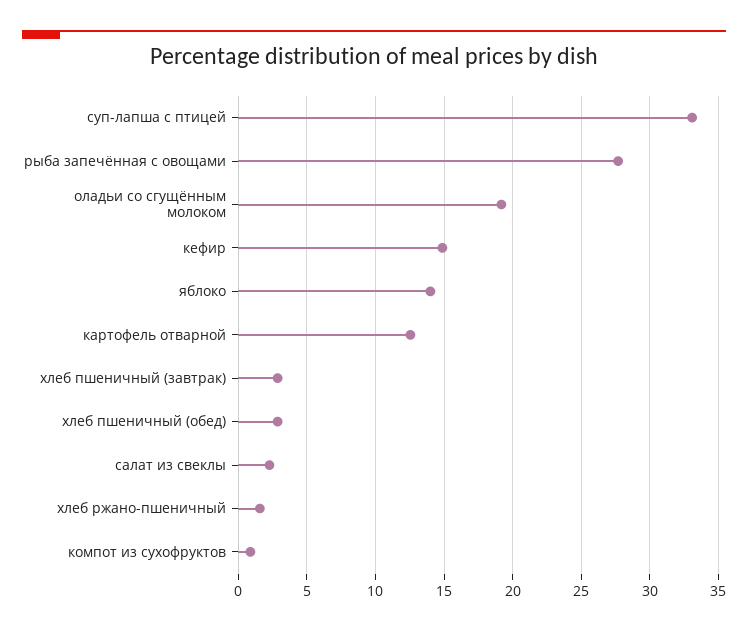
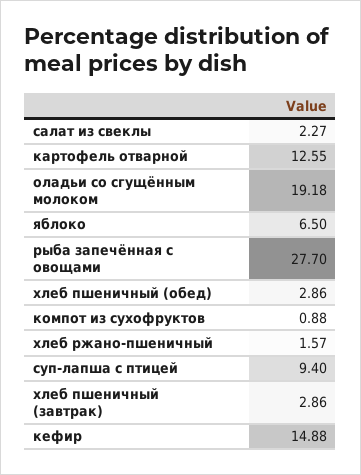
суп-лапша с птицей: 33 -> 9.4
яблоко: 14 -> 6.5

